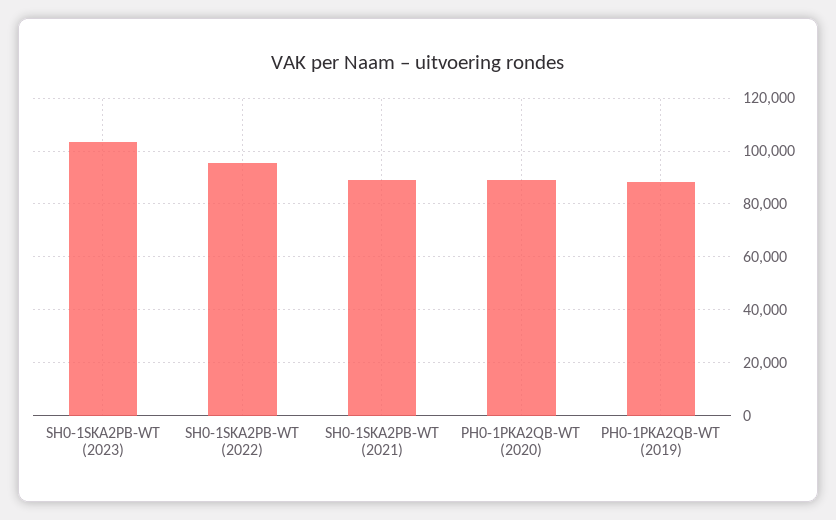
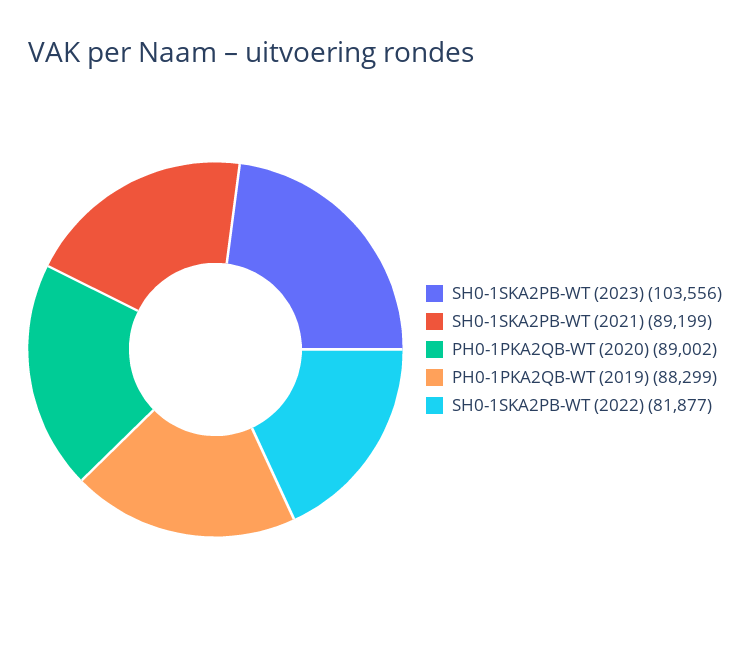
SH0-1SKA2PB-WT (2022): 95000 -> 81877

